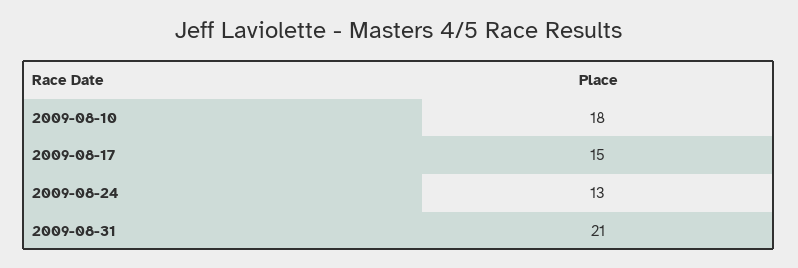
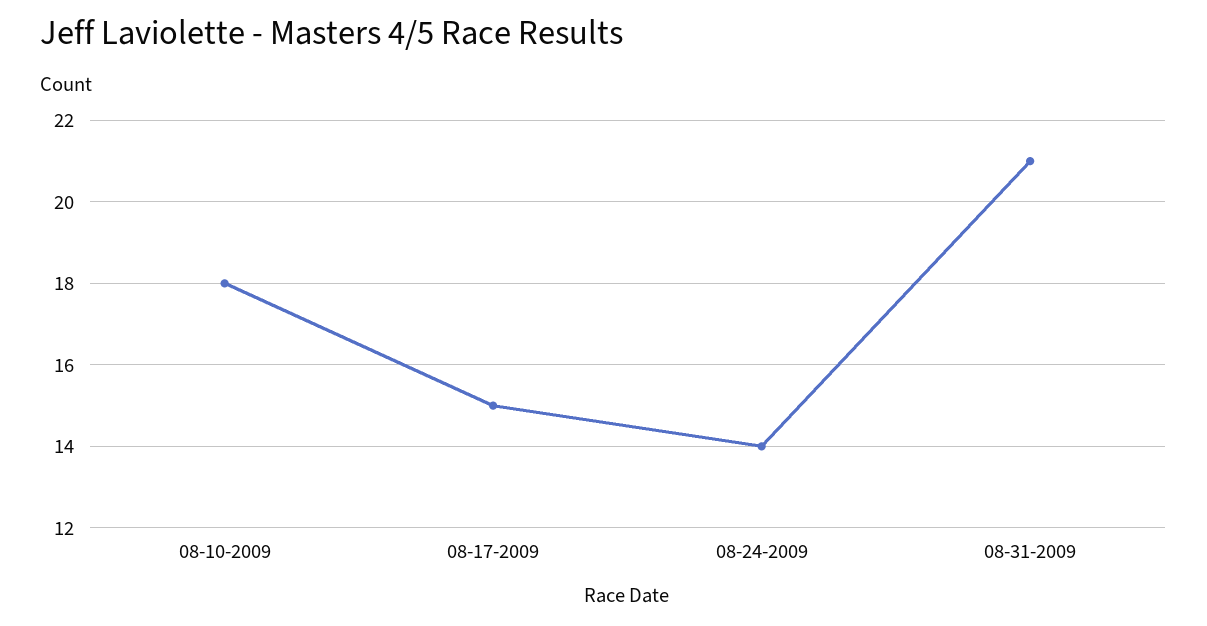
2009-08-24: 13 -> 14

